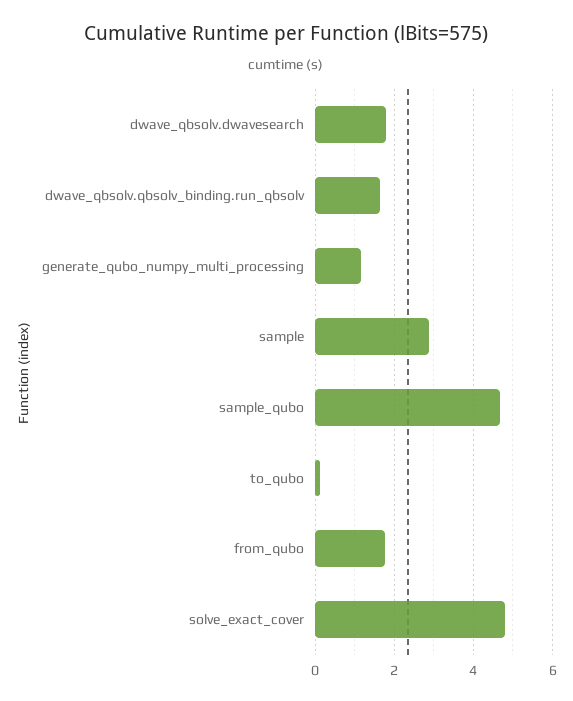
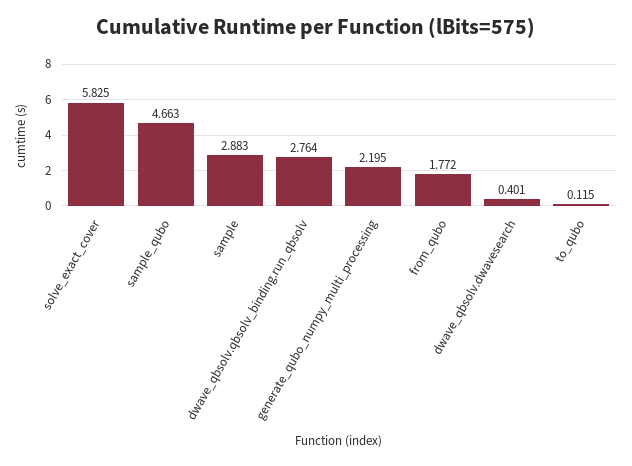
dwave_qbsolv.dwavesearch: 1.8 -> 0.401
dwave_qbsolv.qbsolv_binding.run_qbsolv: 1.6 -> 2.764
generate_qubo_numpy_multi_processing: 1.2 -> 2.195
solve_exact_cover: 4.8 -> 5.825

